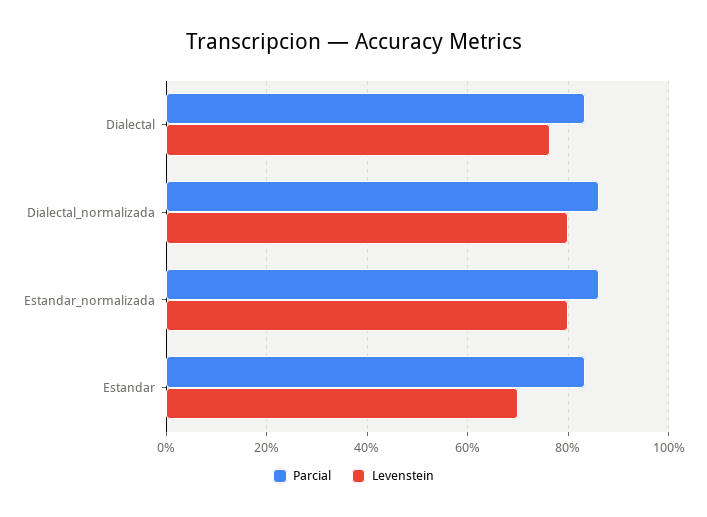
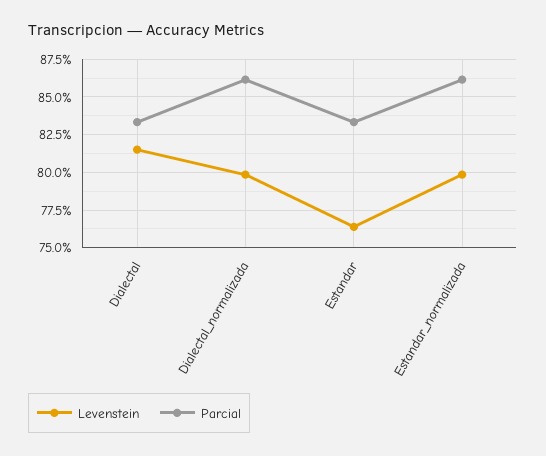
Levenstein, Dialectal: 76 -> 81.5
Levenstein, Estandar: 70 -> 76.5

